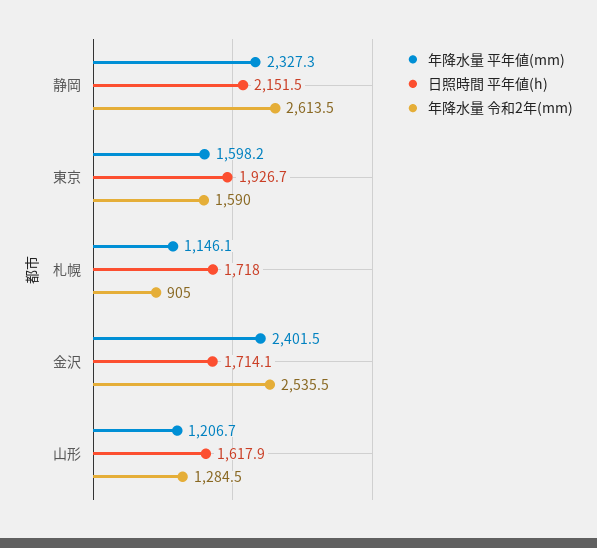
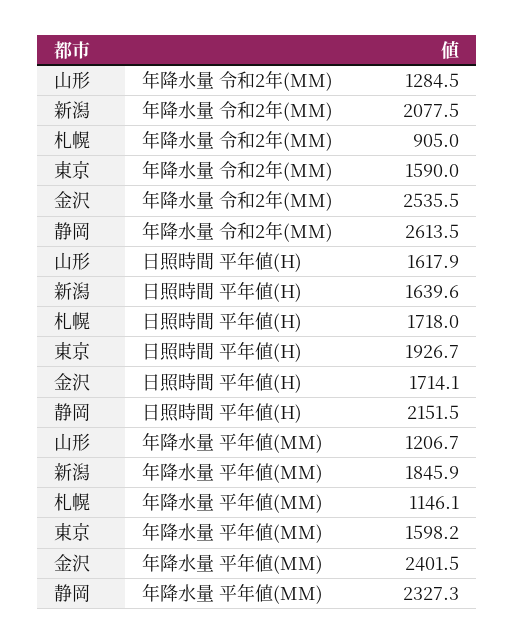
年降水量 令和2年(mm), 新潟: none -> 2077.5
日照時間 平年値(h), 新潟: none -> 1639.6
年降水量 平年値(mm), 新潟: none -> 1845.9

